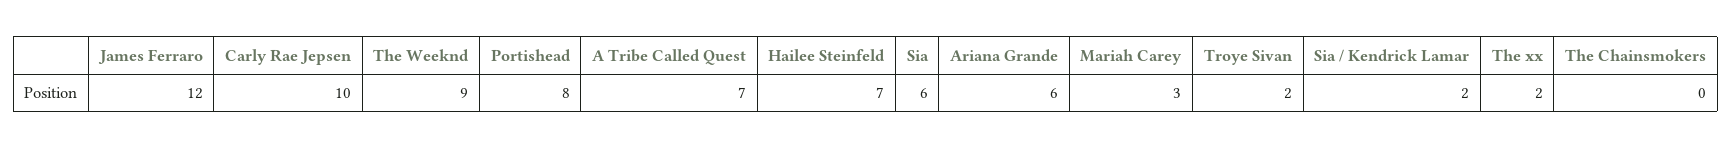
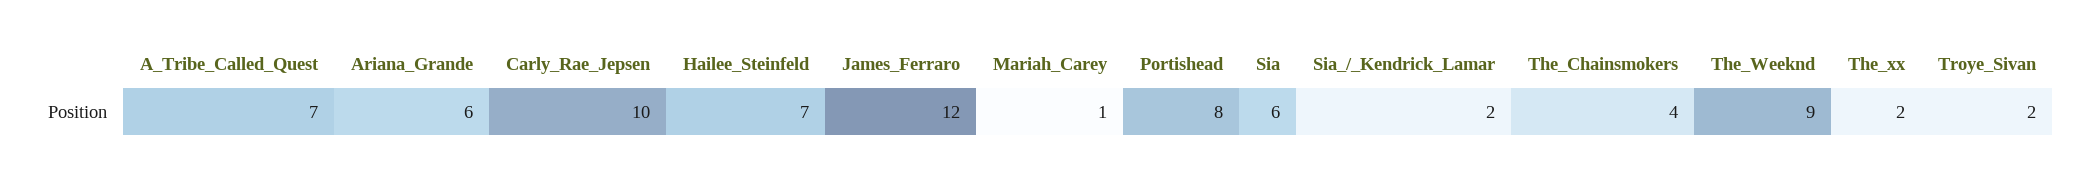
Mariah Carey: 3 -> 1
The Chainsmokers: 0 -> 4

